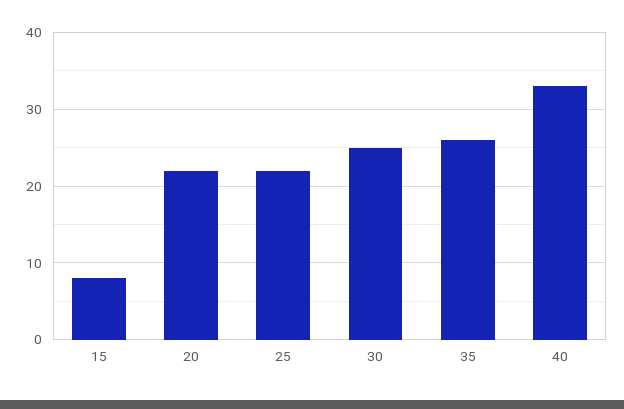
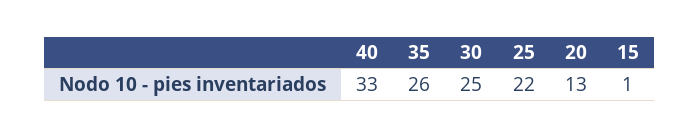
15: 8 -> 1
20: 22 -> 13

